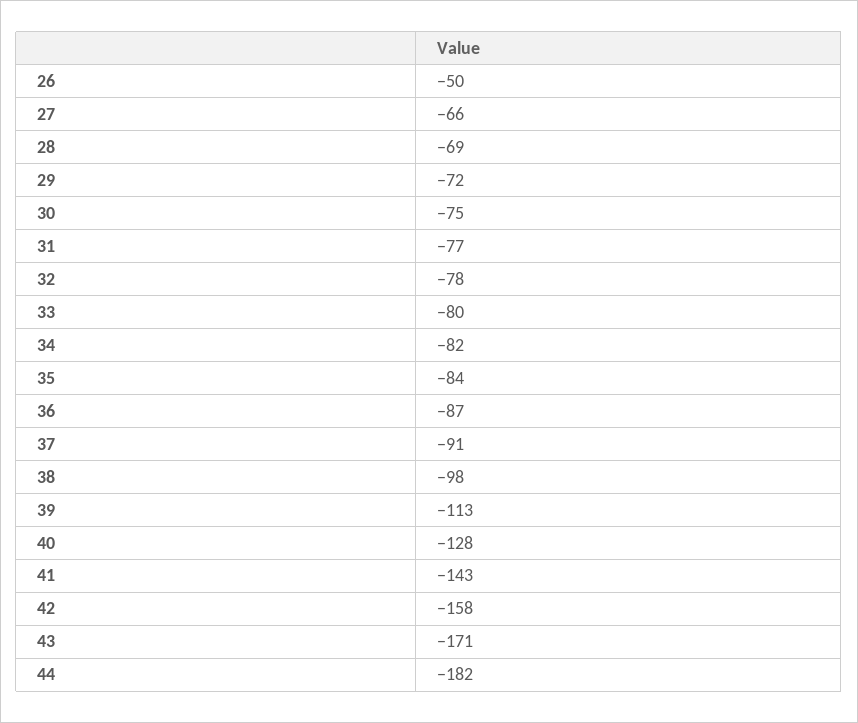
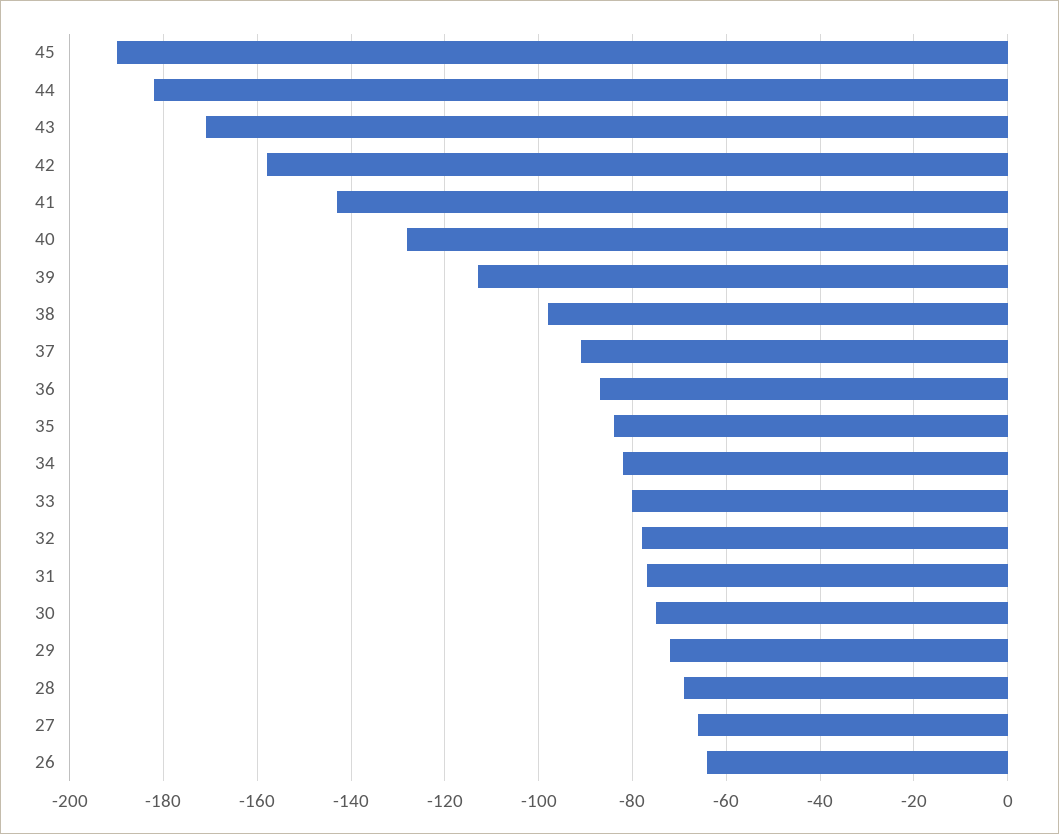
26: -50 -> -65
45: none -> -190

